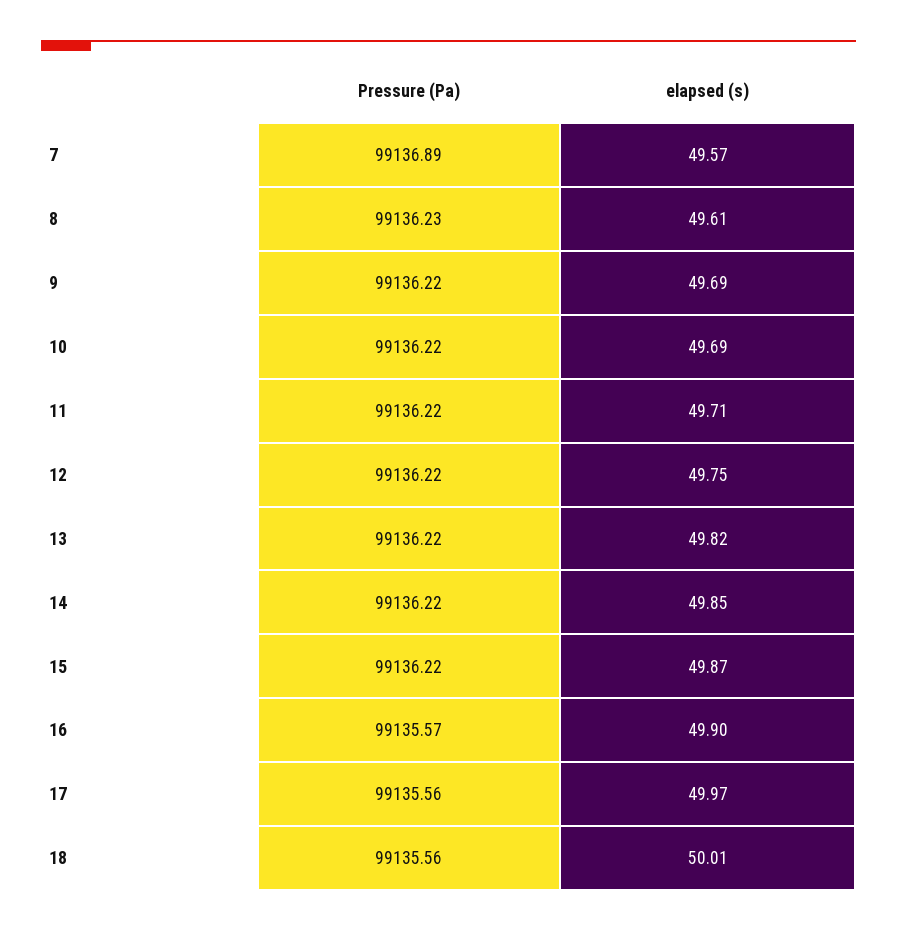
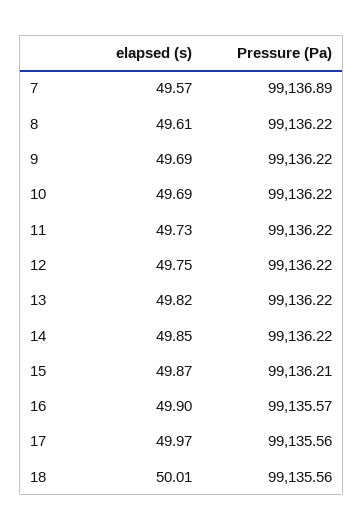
Pressure (Pa), 8: 99136.23 -> 99136.22
elapsed (s), 11: 49.71 -> 49.73
Pressure (Pa), 15: 99136.22 -> 99136.21

